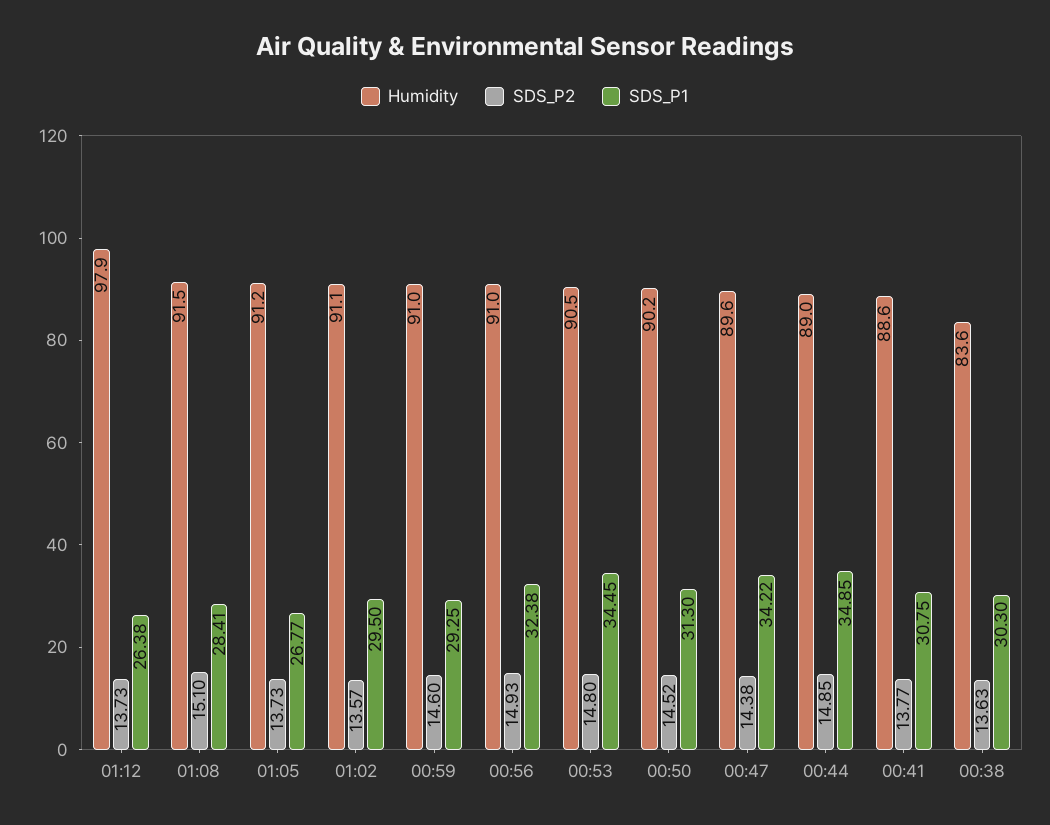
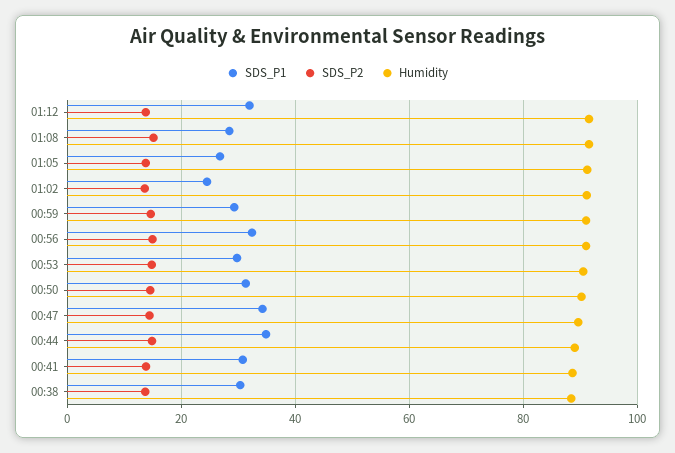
Humidity, 01:12: 97.9 -> 92
SDS_P1, 01:12: 26.38 -> 32
SDS_P1, 01:02: 29.5 -> 24
SDS_P1, 00:53: 34.45 -> 30
Humidity, 00:38: 83.6 -> 88

